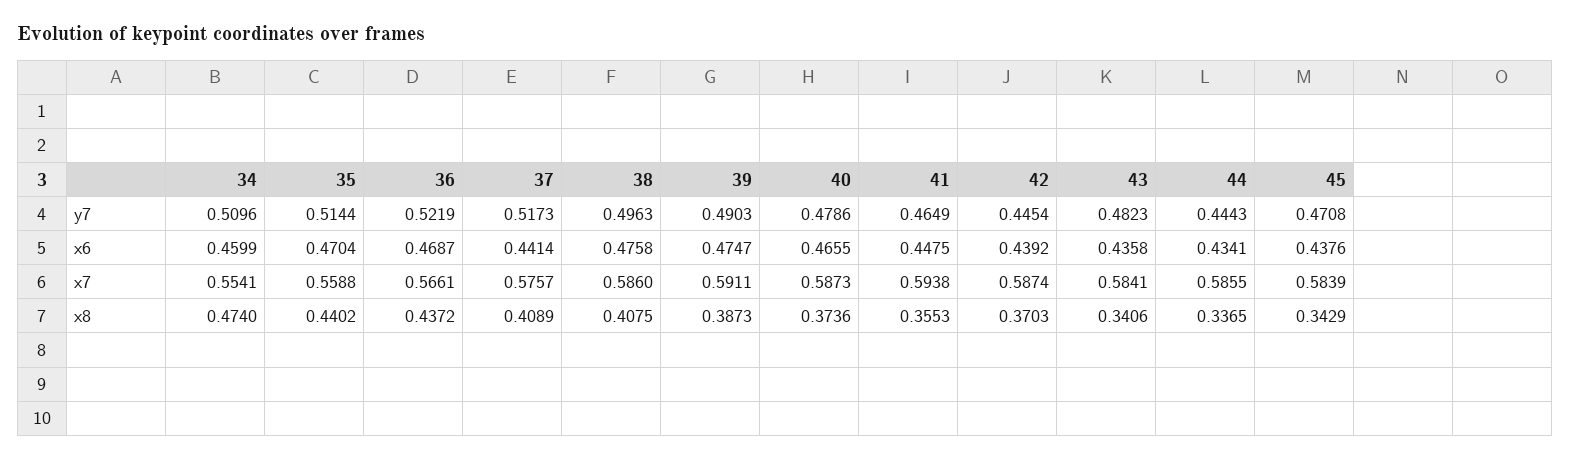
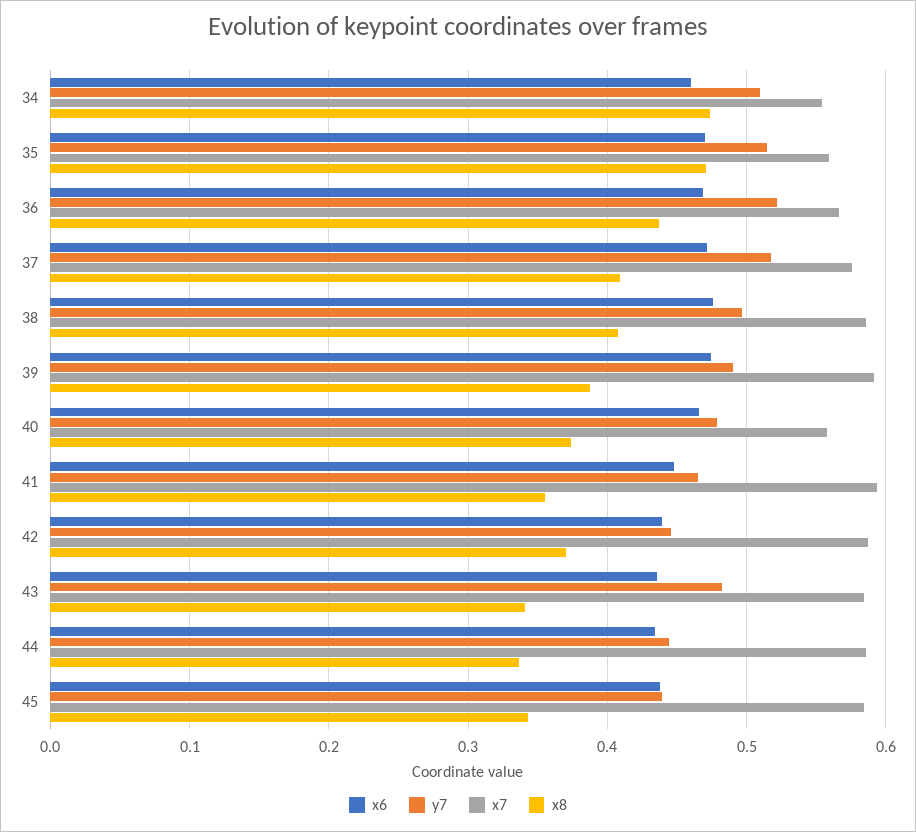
y7, 45: 0.4708 -> 0.44
x6, 37: 0.4414 -> 0.47
x7, 40: 0.5873 -> 0.56
x8, 35: 0.4402 -> 0.47

